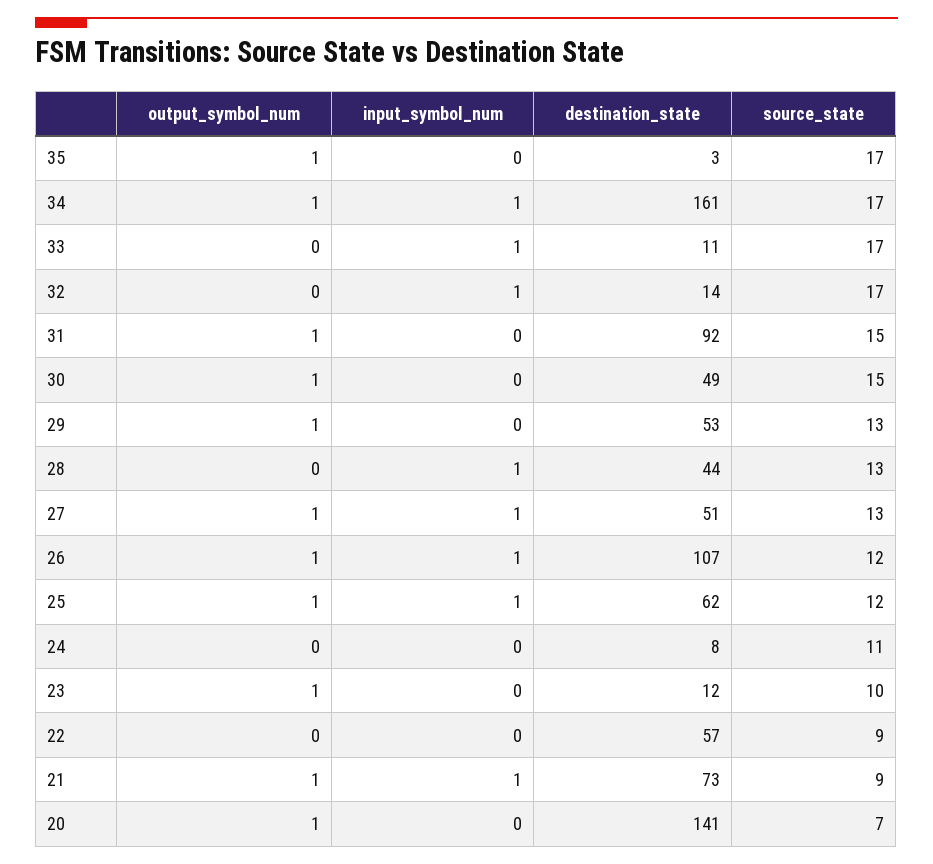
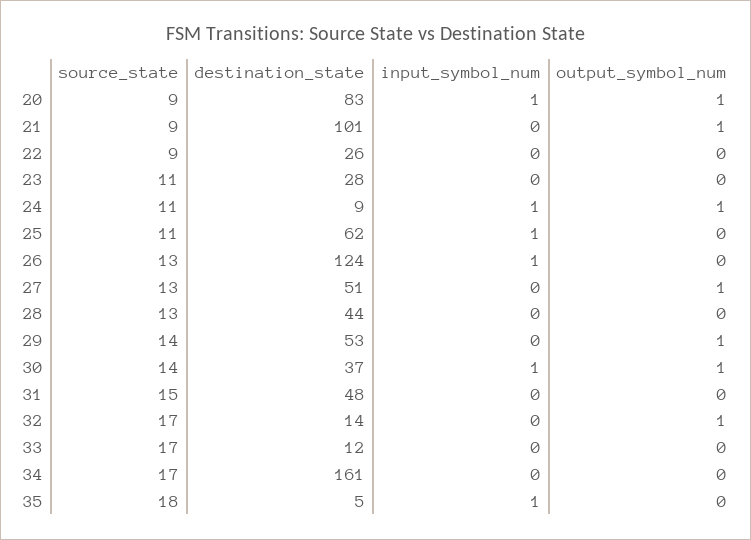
output_symbol_num, 35: 1 -> 0
input_symbol_num, 35: 0 -> 1
destination_state, 35: 3 -> 5
source_state, 35: 17 -> 18
output_symbol_num, 34: 1 -> 0
input_symbol_num, 34: 1 -> 0
input_symbol_num, 33: 1 -> 0
destination_state, 33: 11 -> 12
output_symbol_num, 32: 0 -> 1
input_symbol_num, 32: 1 -> 0
output_symbol_num, 31: 1 -> 0
destination_state, 31: 92 -> 48
input_symbol_num, 30: 0 -> 1
destination_state, 30: 49 -> 37
source_state, 30: 15 -> 14
source_state, 29: 13 -> 14
input_symbol_num, 28: 1 -> 0
input_symbol_num, 27: 1 -> 0
output_symbol_num, 26: 1 -> 0
destination_state, 26: 107 -> 124
source_state, 26: 12 -> 13
output_symbol_num, 25: 1 -> 0
source_state, 25: 12 -> 11
output_symbol_num, 24: 0 -> 1
input_symbol_num, 24: 0 -> 1
destination_state, 24: 8 -> 9
output_symbol_num, 23: 1 -> 0
destination_state, 23: 12 -> 28
source_state, 23: 10 -> 11
destination_state, 22: 57 -> 26
input_symbol_num, 21: 1 -> 0
destination_state, 21: 73 -> 101
input_symbol_num, 20: 0 -> 1
destination_state, 20: 141 -> 83
source_state, 20: 7 -> 9

